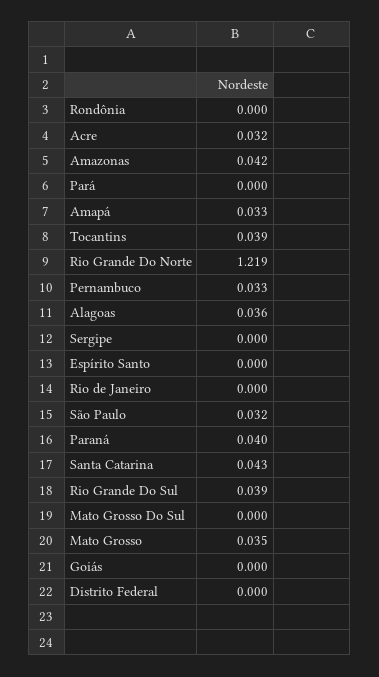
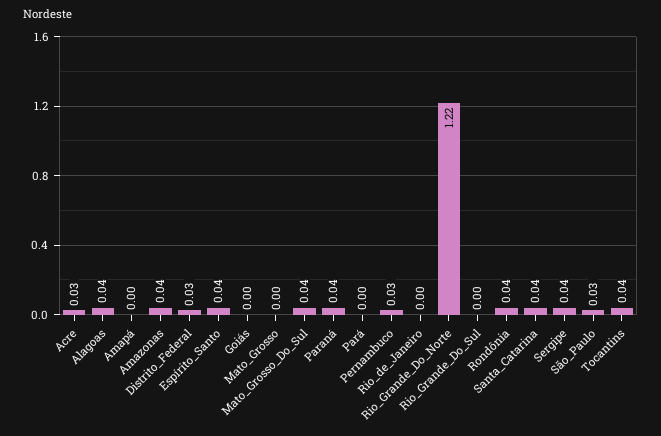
Rondônia: 0 -> 0.04
Amapá: 0.033 -> 0
Sergipe: 0 -> 0.04
Espírito Santo: 0 -> 0.04
Rio Grande Do Sul: 0.039 -> 0
Mato Grosso Do Sul: 0 -> 0.04
Mato Grosso: 0.035 -> 0
Distrito Federal: 0 -> 0.03

